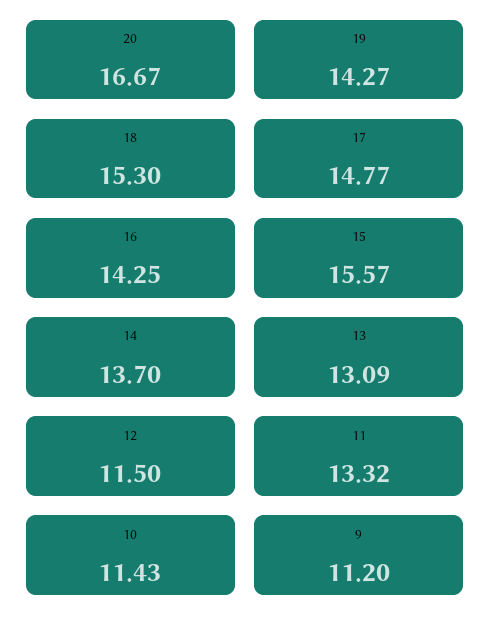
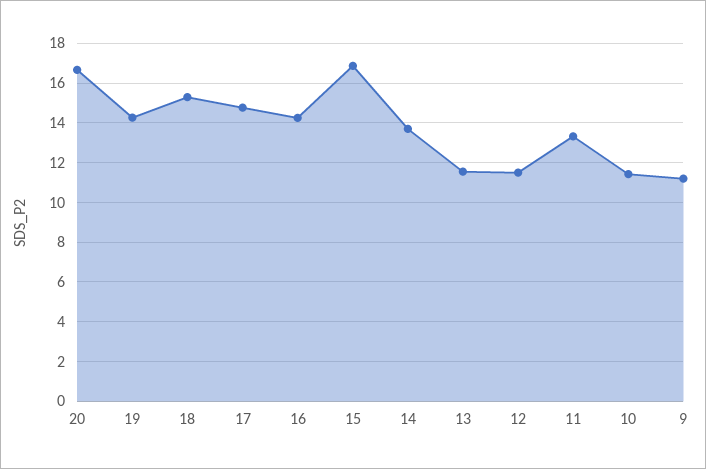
15: 15.57 -> 17
13: 13.09 -> 11.5

